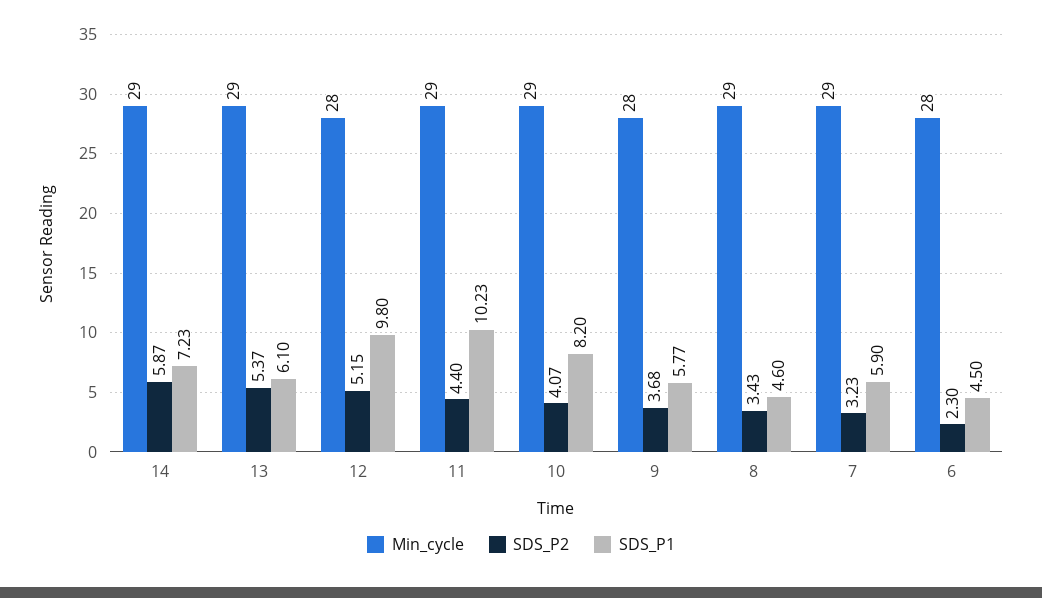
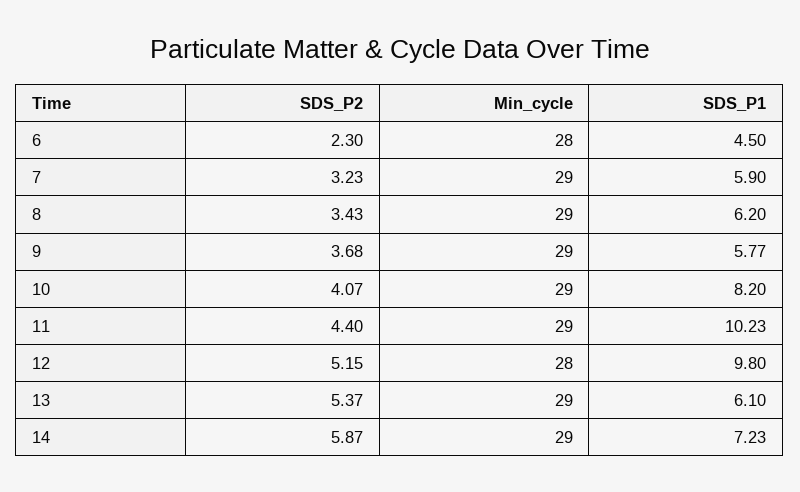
Min_cycle, 9: 28 -> 29
SDS_P1, 8: 4.6 -> 6.2

